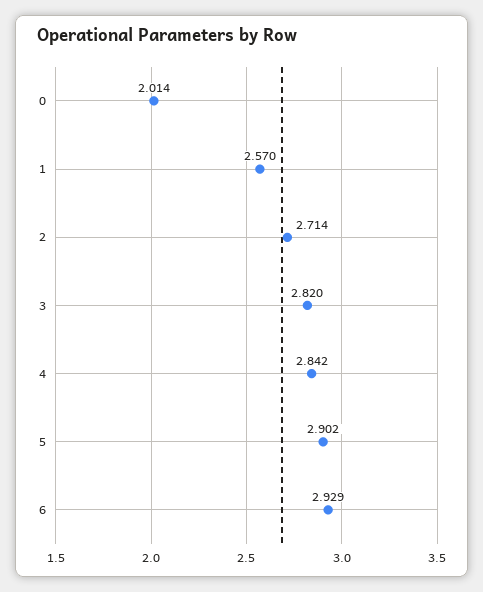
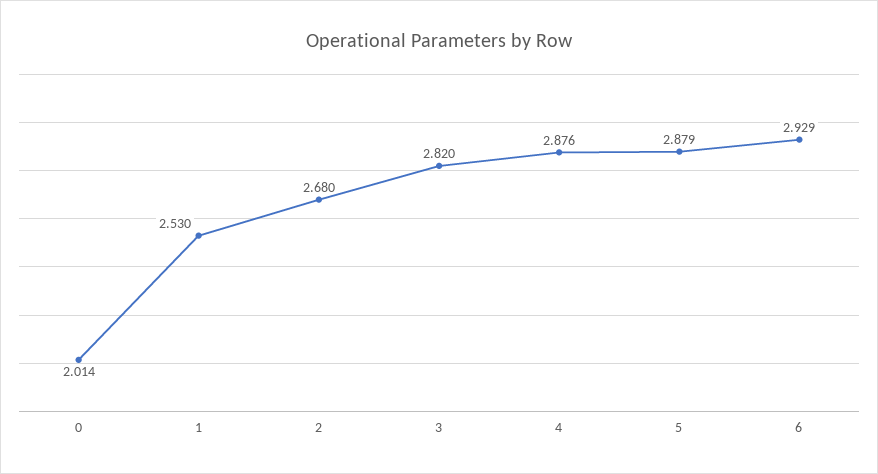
1: 2.57 -> 2.53
2: 2.714 -> 2.68
4: 2.842 -> 2.876
5: 2.902 -> 2.879

